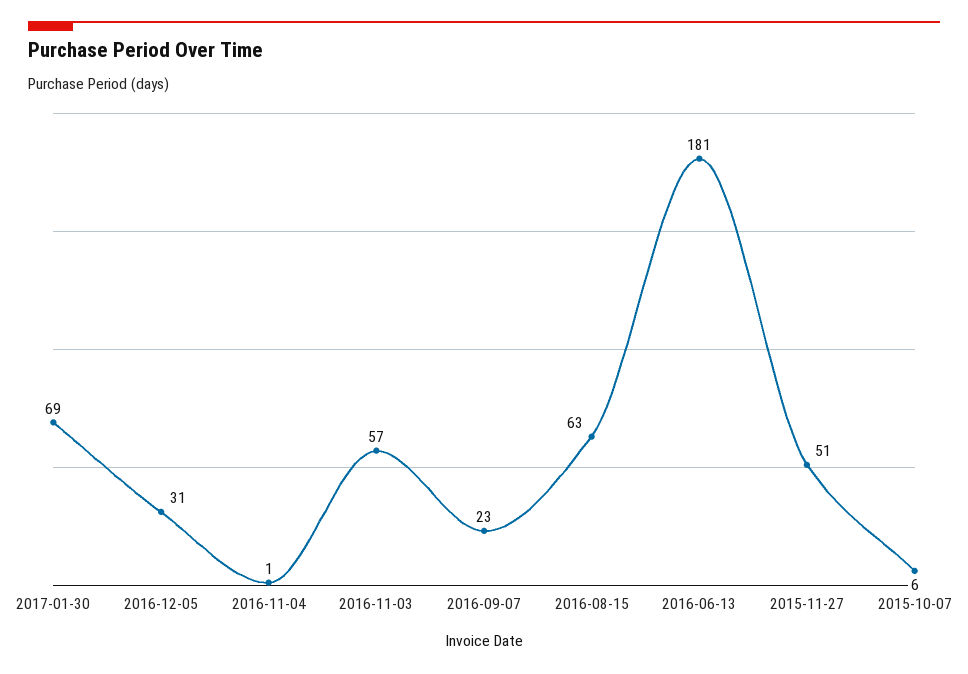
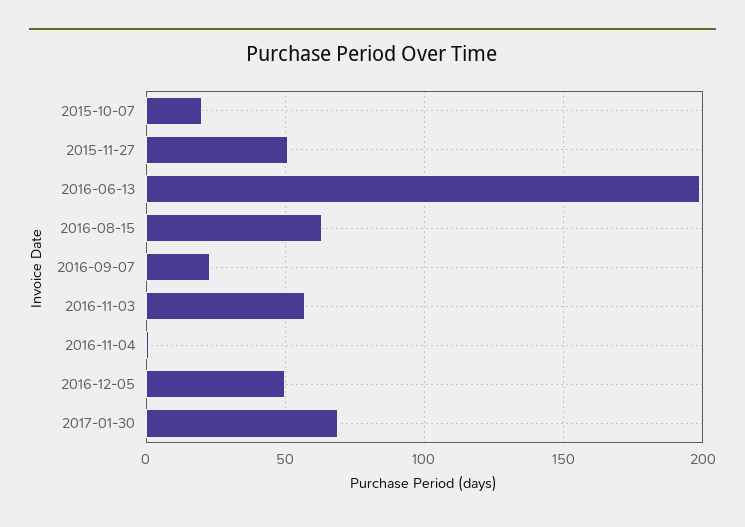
2016-12-05: 31 -> 50
2016-06-13: 181 -> 200
2015-10-07: 6 -> 20

